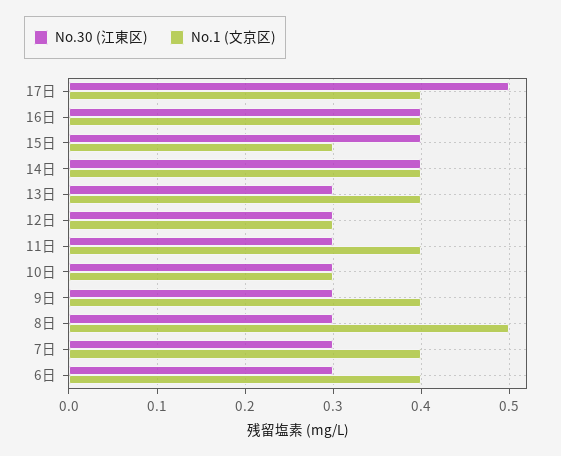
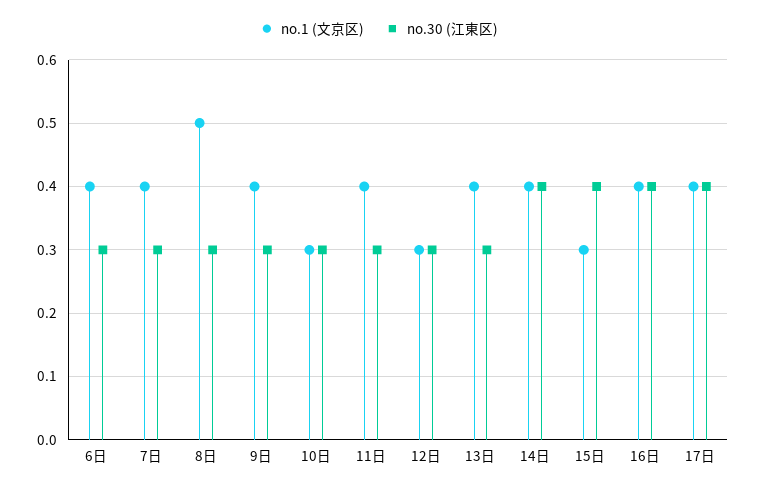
No.30 (江東区), 17日: 0.5 -> 0.4

